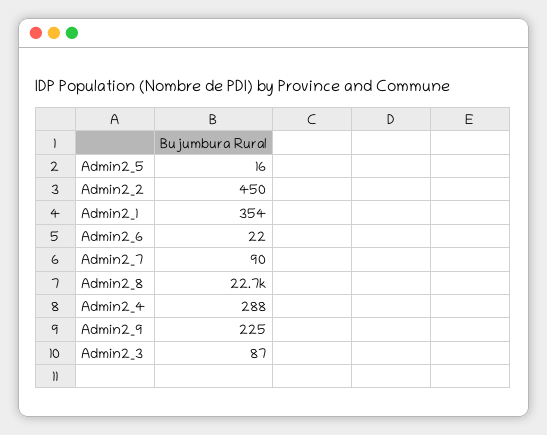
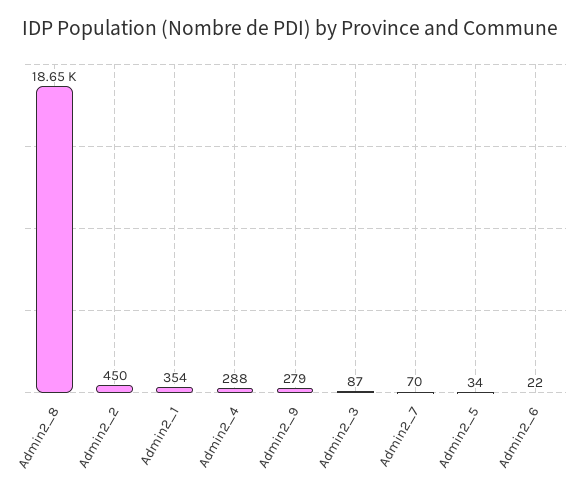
Admin2_5: 16 -> 34
Admin2_7: 90 -> 70
Admin2_8: 22700 -> 18650
Admin2_9: 225 -> 279

